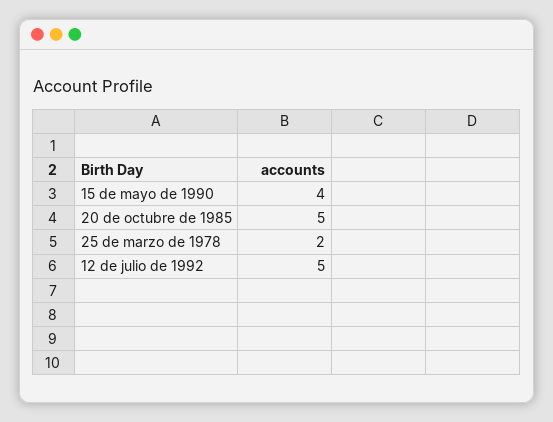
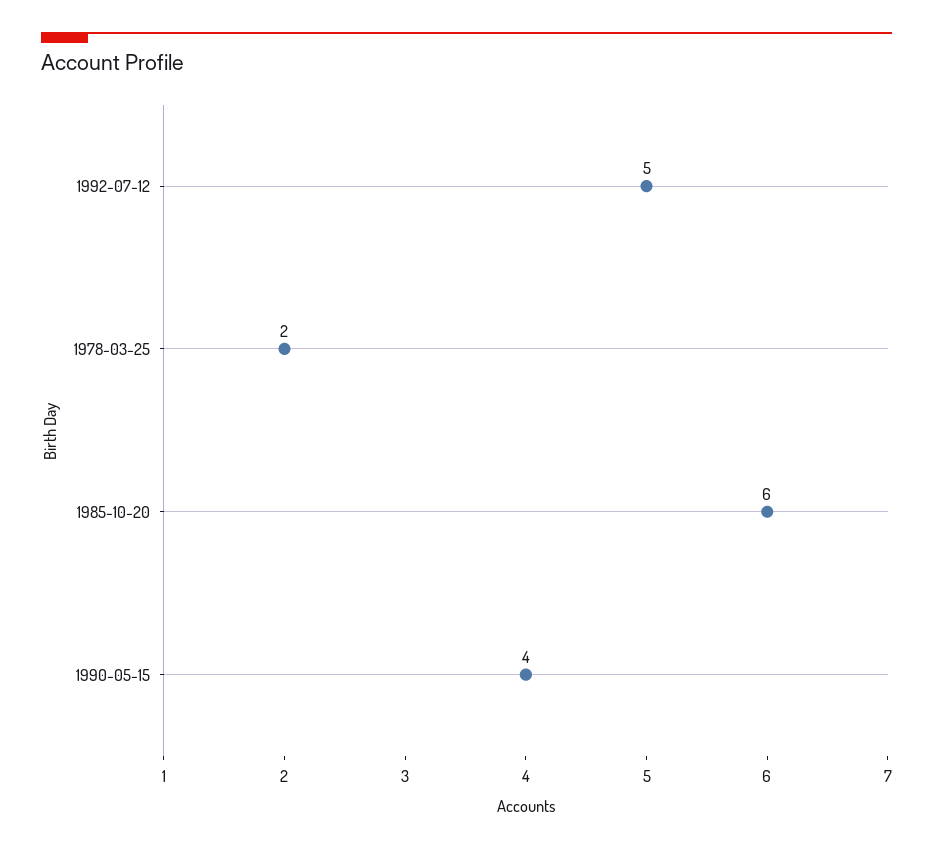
20 de octubre de 1985: 5 -> 6

